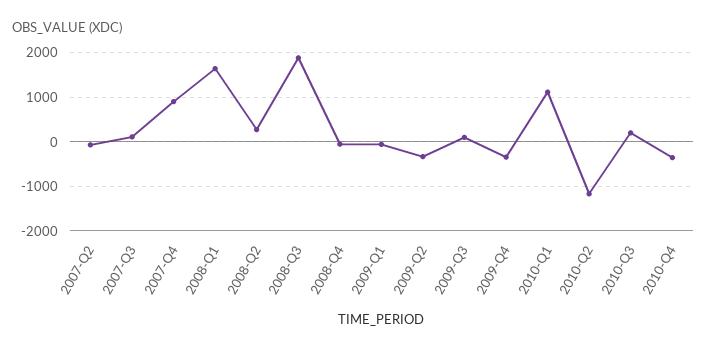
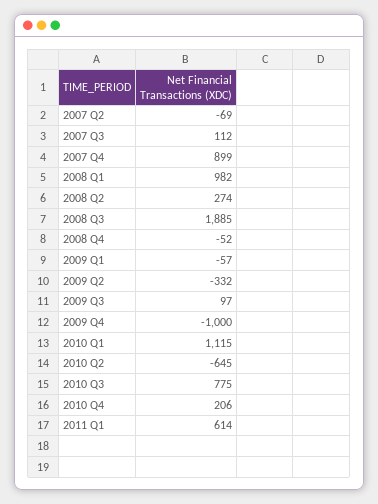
2008-Q1: 1600 -> 982
2009-Q4: -400 -> -1000
2010-Q2: -1200 -> -645
2010-Q3: 200 -> 775
2010-Q4: -400 -> 206
2011 Q1: none -> 614

